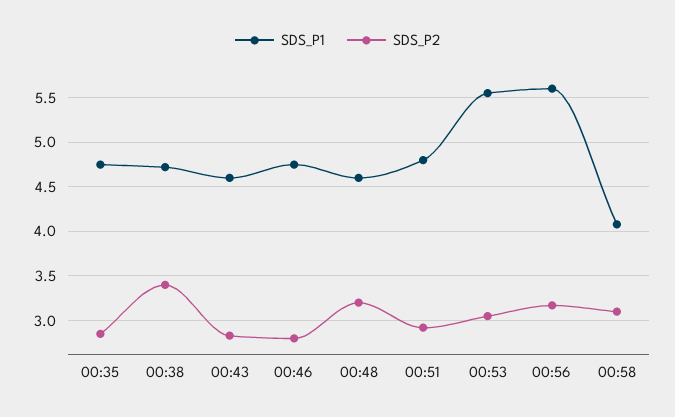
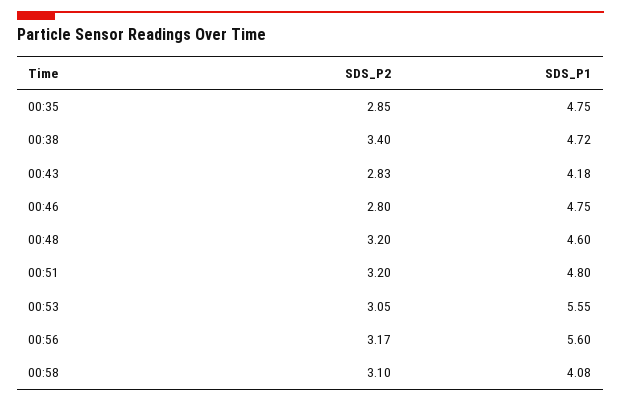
SDS_P1, 00:43: 4.6 -> 4.18
SDS_P2, 00:51: 2.9 -> 3.2

